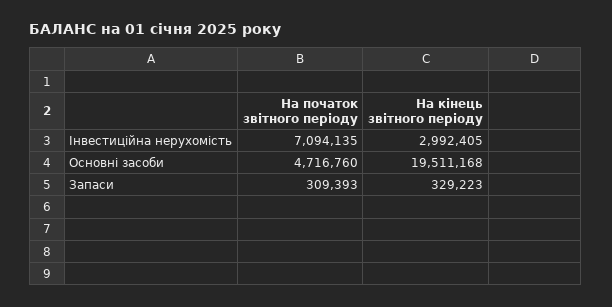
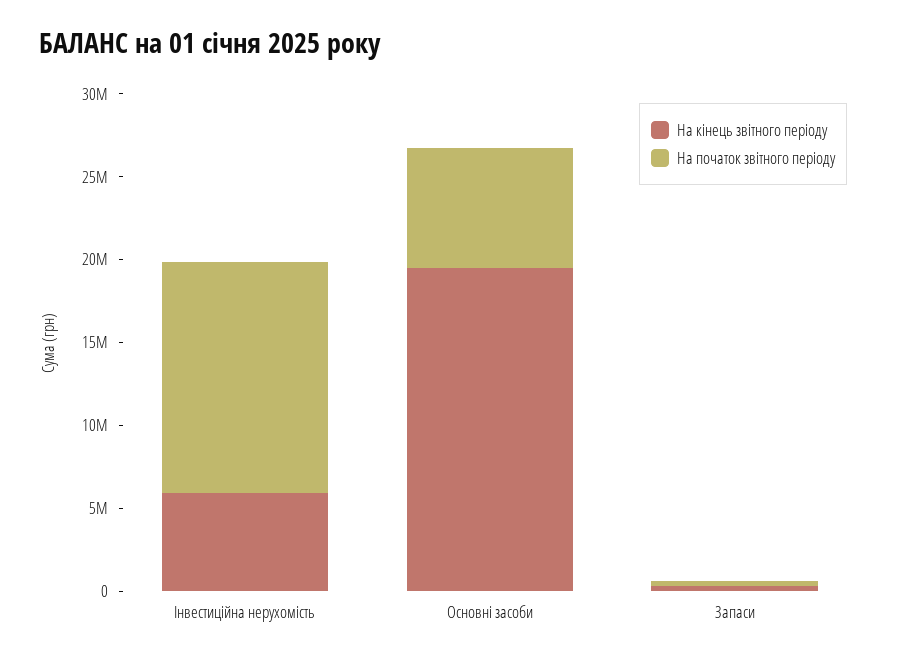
На початок звітного періоду, Інвестиційна нерухомість: 7094135 -> 14000000
На кінець звітного періоду, Інвестиційна нерухомість: 2992405 -> 6000000
На початок звітного періоду, Основні засоби: 4716760 -> 7000000

